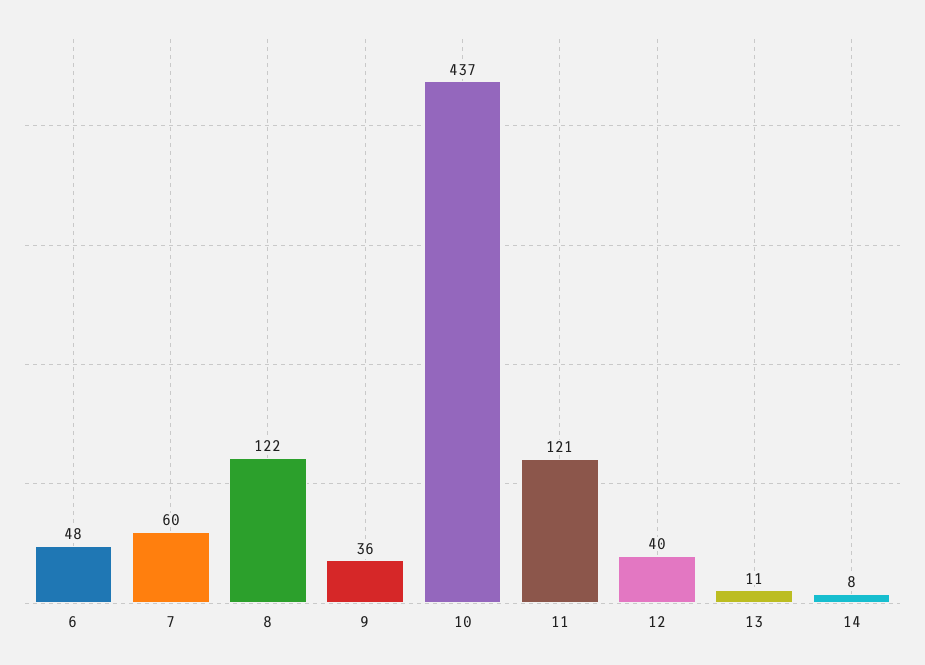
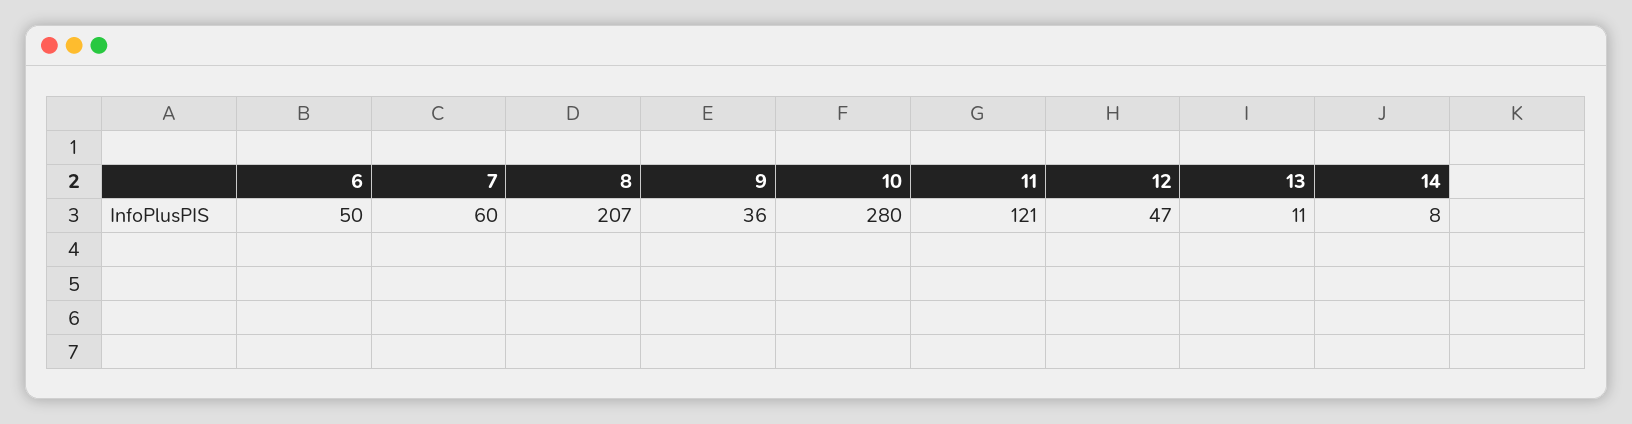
6: 48 -> 50
8: 122 -> 207
10: 437 -> 280
12: 40 -> 47

